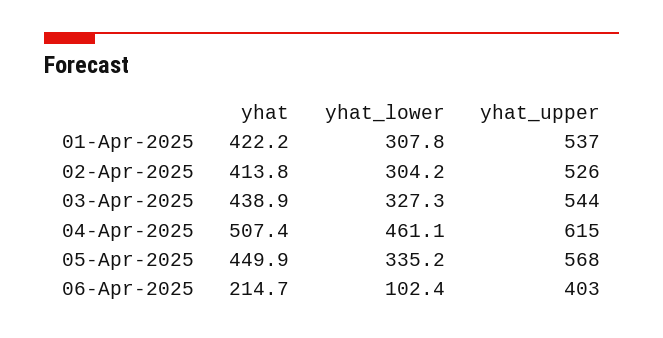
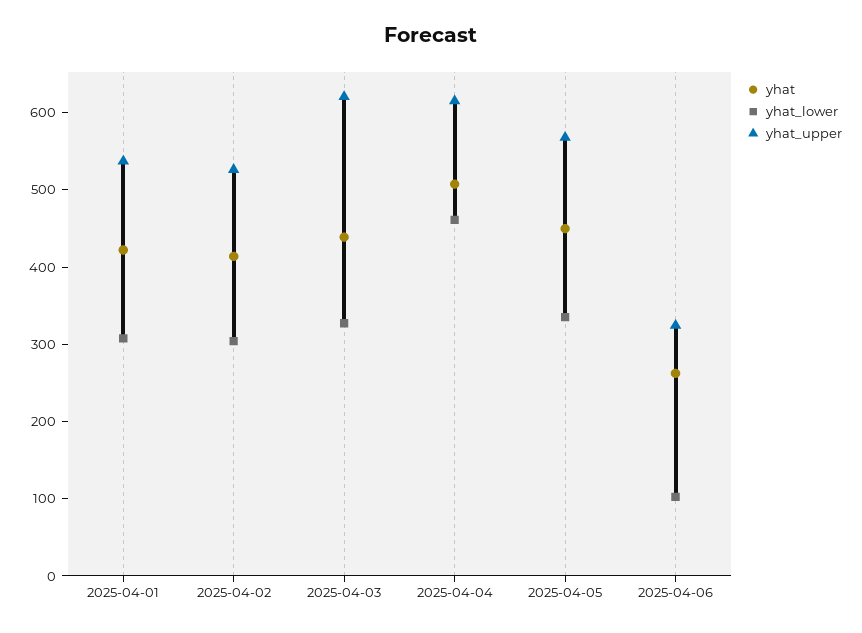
yhat_upper, 03-Apr-2025: 544 -> 620
yhat, 06-Apr-2025: 214.7 -> 260
yhat_upper, 06-Apr-2025: 403 -> 320

